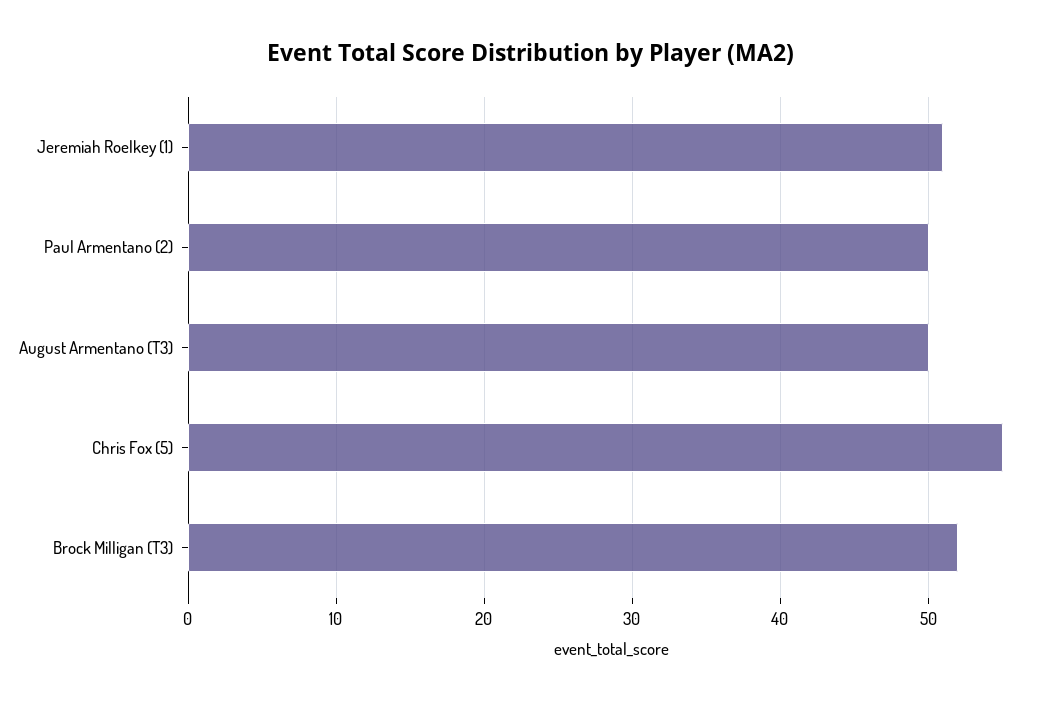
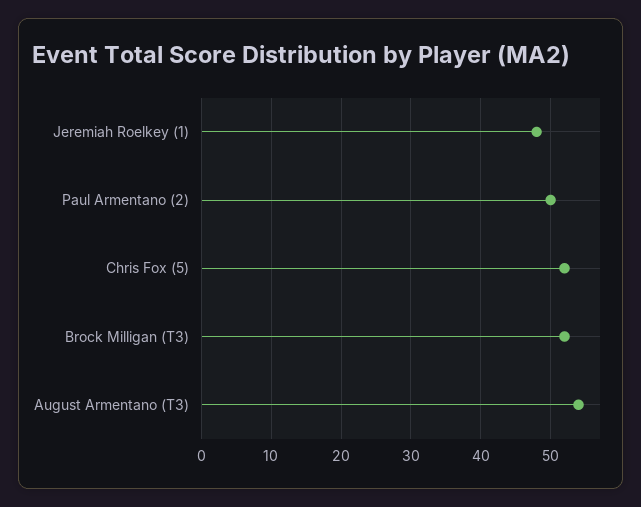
Jeremiah Roelkey (1): 51 -> 48
August Armentano (T3): 50 -> 54
Chris Fox (5): 55 -> 52

